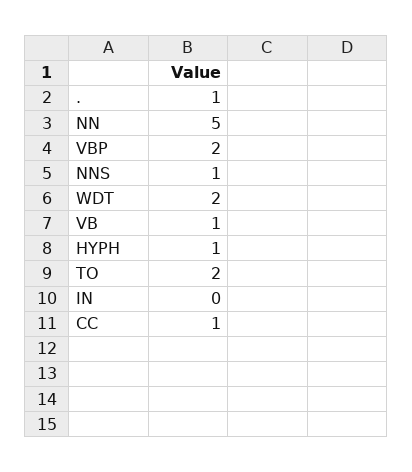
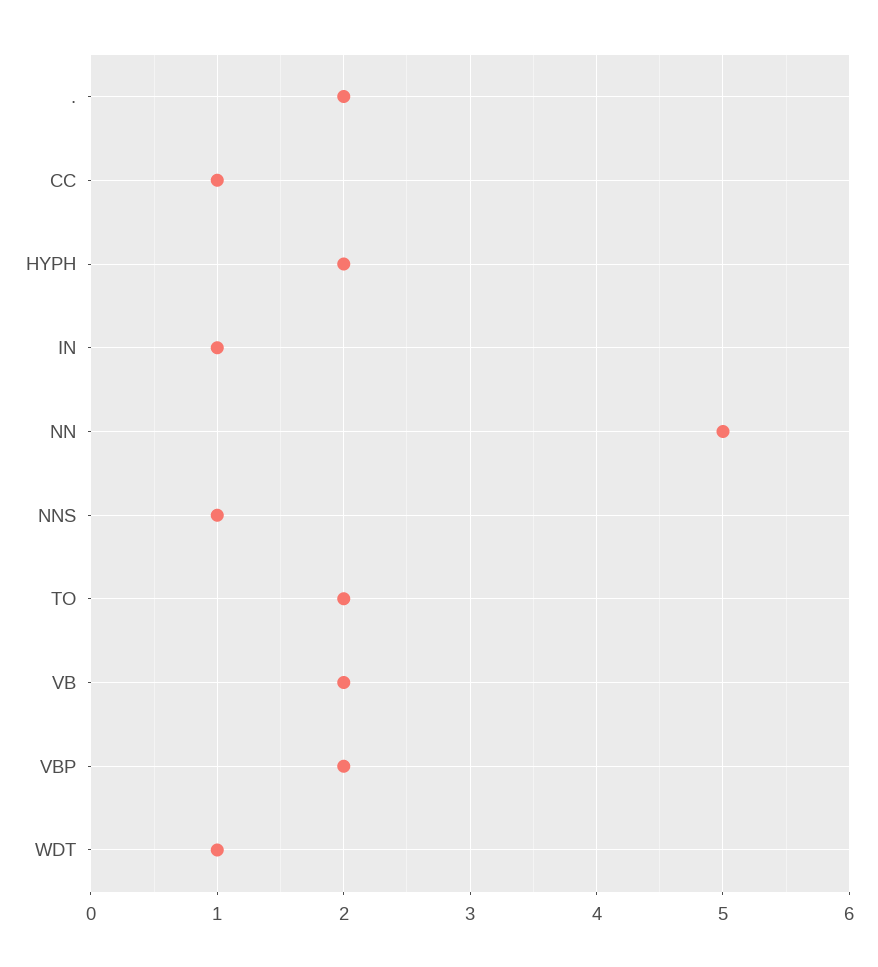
.: 1 -> 2
WDT: 2 -> 1
VB: 1 -> 2
HYPH: 1 -> 2
IN: 0 -> 1

